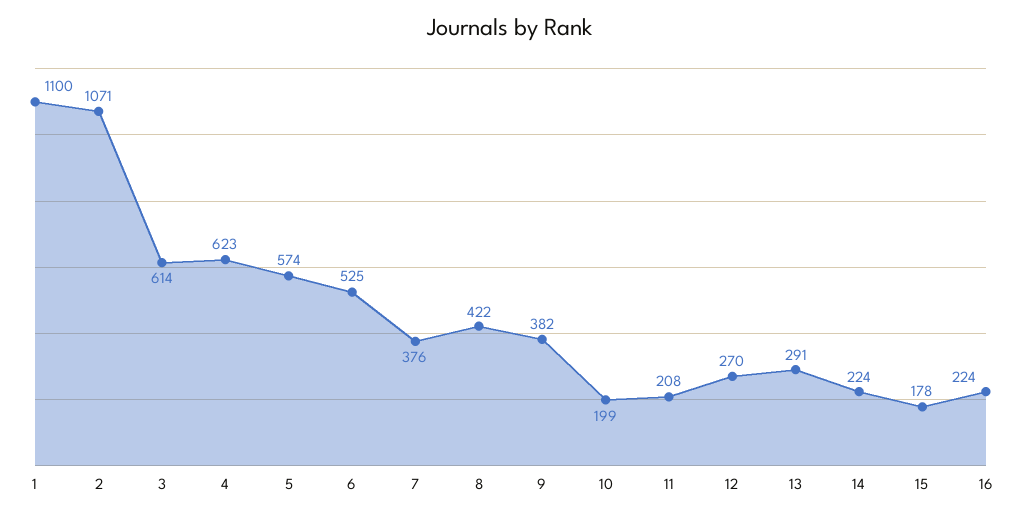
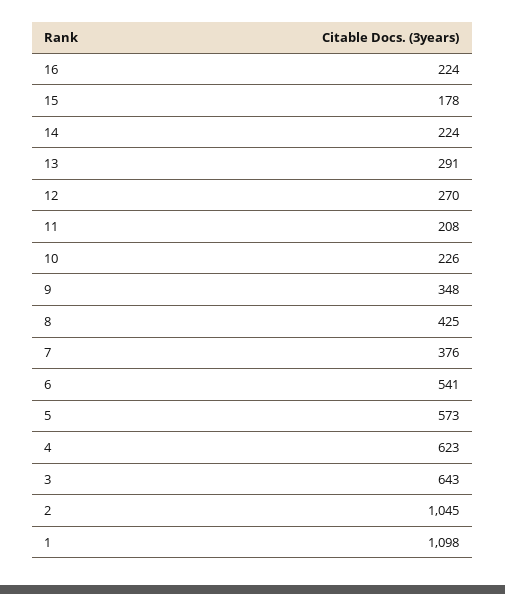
1: 1100 -> 1098
2: 1071 -> 1045
3: 614 -> 643
5: 574 -> 573
6: 525 -> 541
8: 422 -> 425
9: 382 -> 348
10: 199 -> 226

